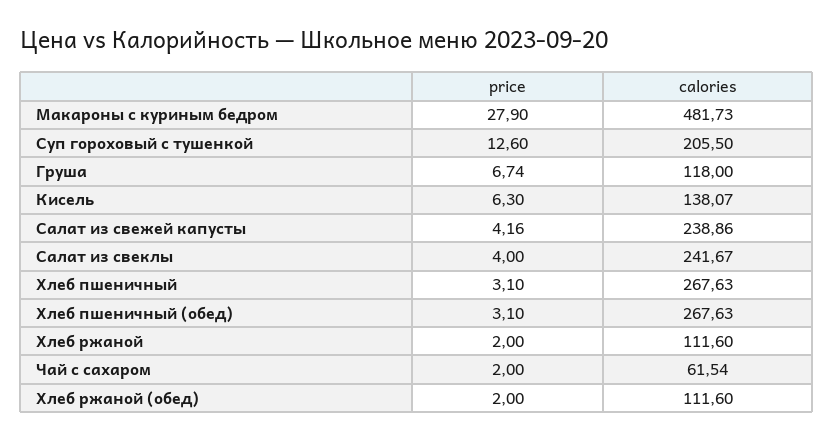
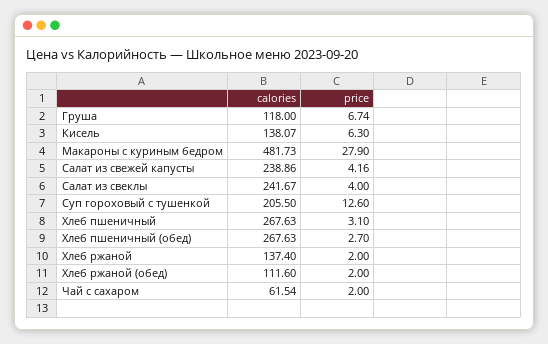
price, Хлеб пшеничный (обед): 3.1 -> 2.7
calories, Хлеб ржаной: 111.6 -> 137.4

